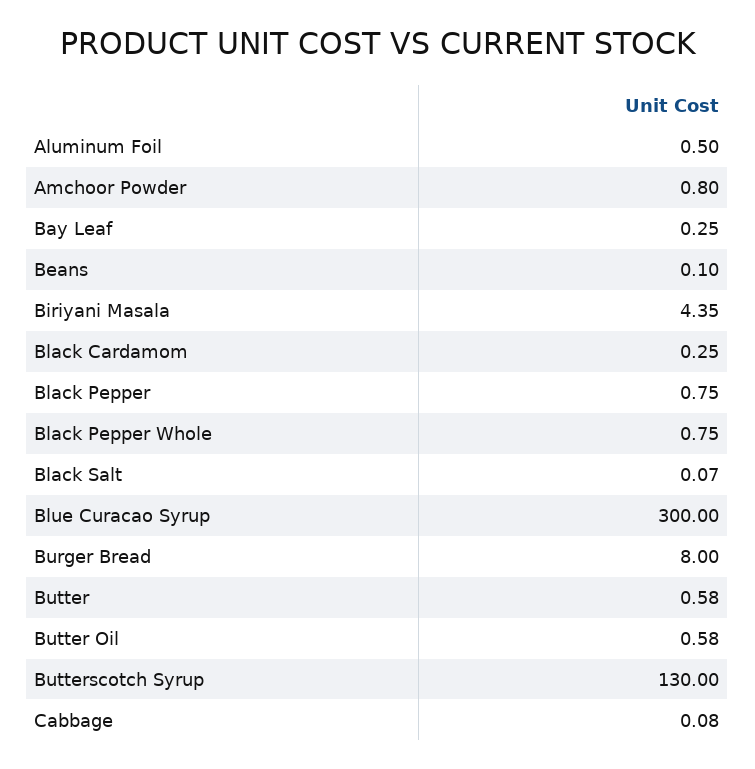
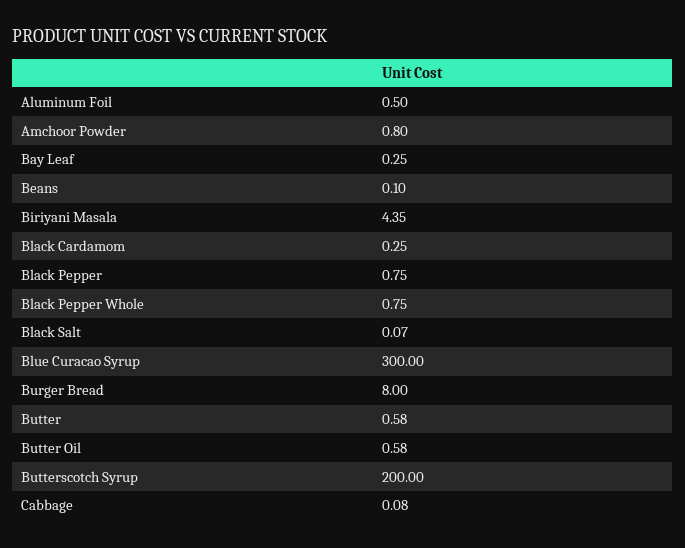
Butterscotch Syrup: 130 -> 200

